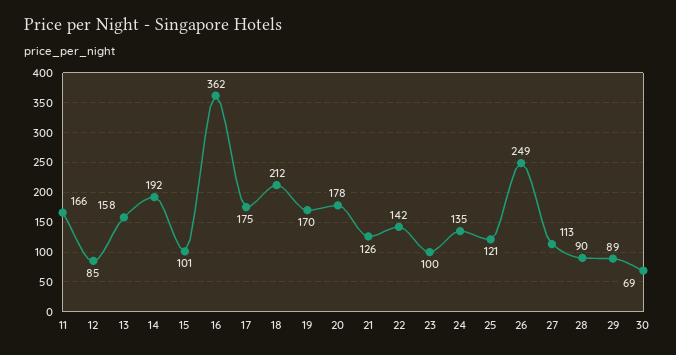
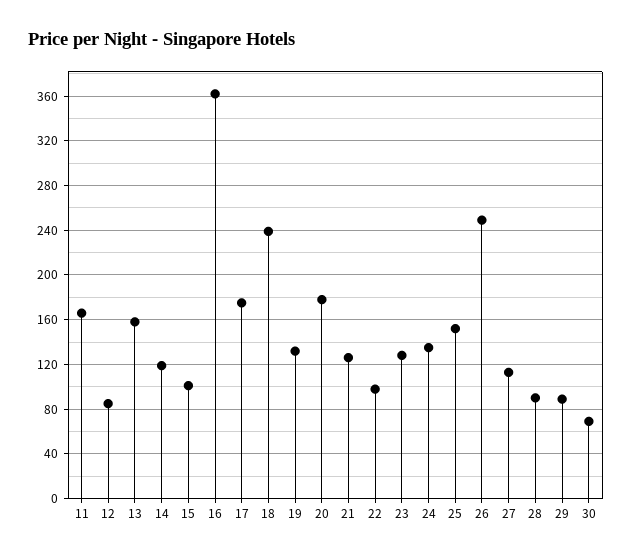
14: 192 -> 120
18: 212 -> 240
19: 170 -> 130
22: 142 -> 100
23: 100 -> 130
25: 121 -> 150

